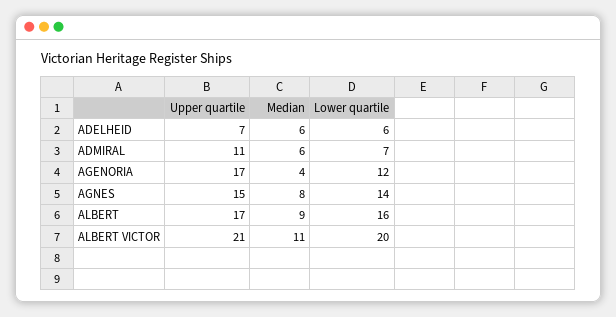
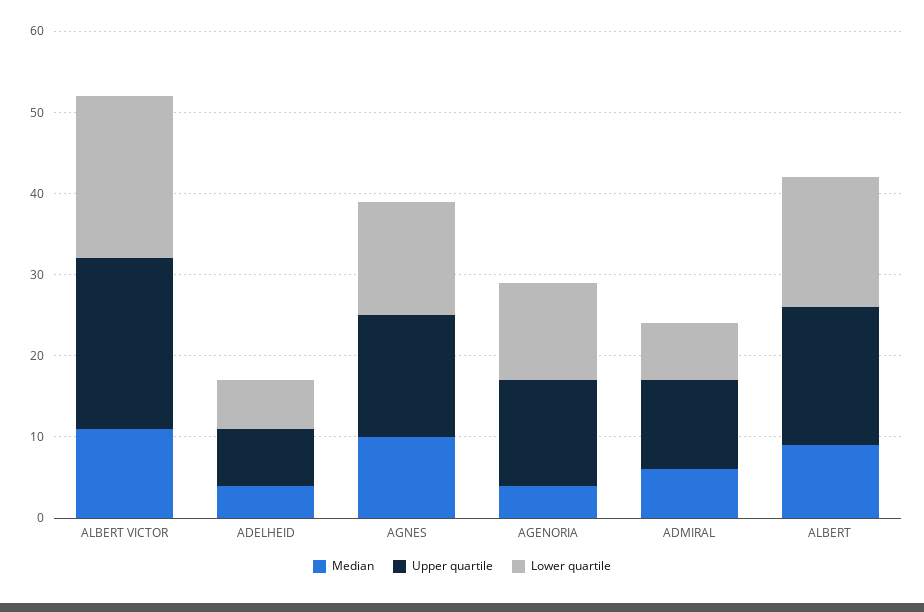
Median, ADELHEID: 6 -> 4
Upper quartile, AGENORIA: 17 -> 13
Median, AGNES: 8 -> 10

